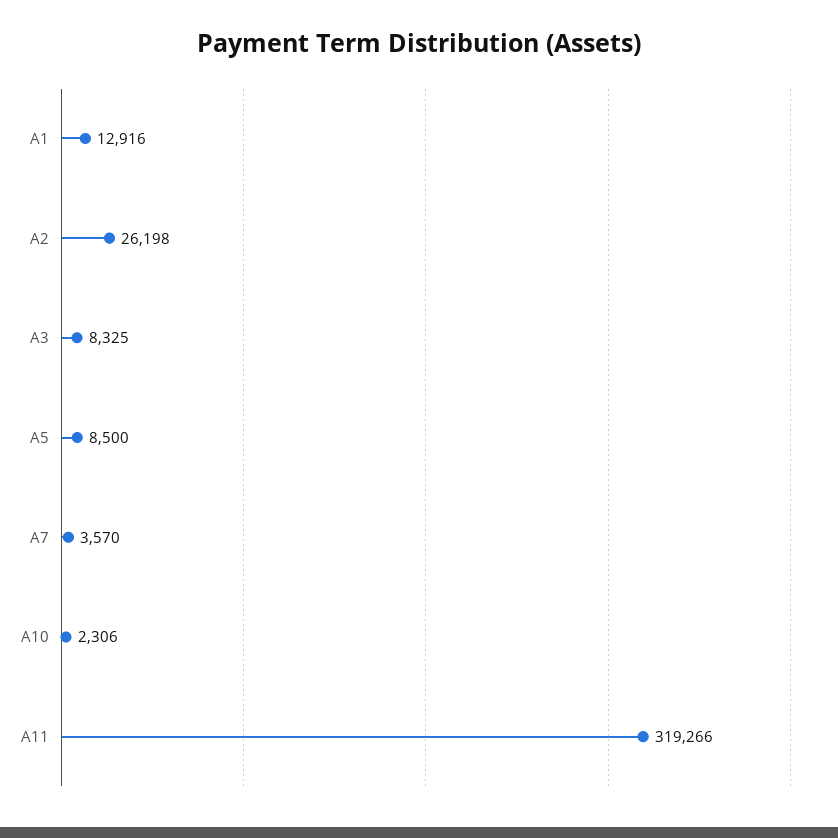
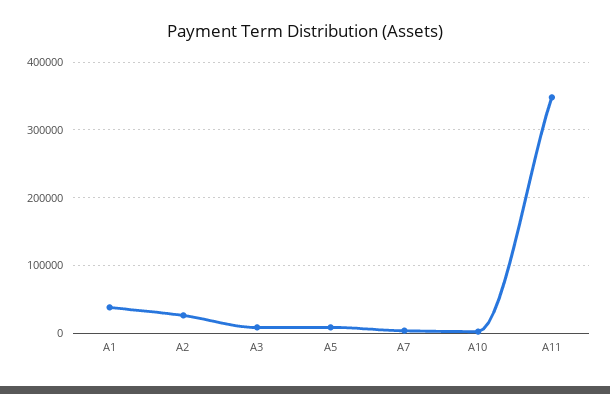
A1: 12916 -> 40000
A11: 319266 -> 350000

